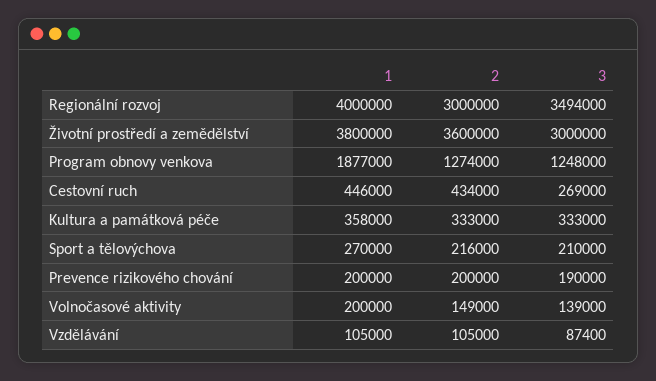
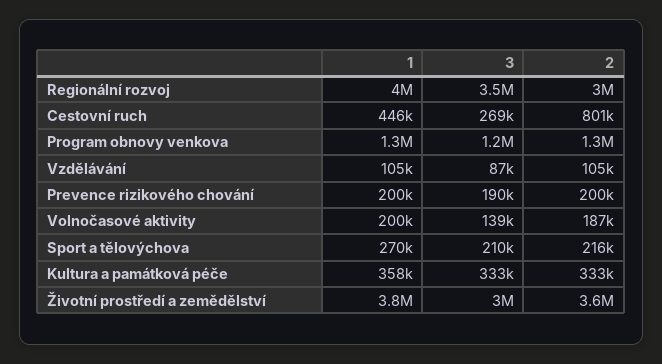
1, Program obnovy venkova: 1877000 -> 1300000
2, Cestovní ruch: 434000 -> 801000
2, Volnočasové aktivity: 149000 -> 187000

